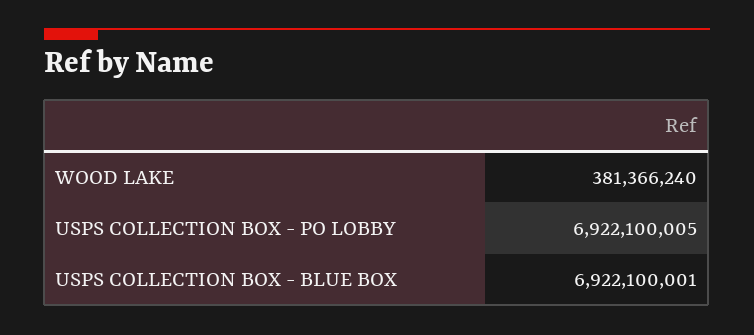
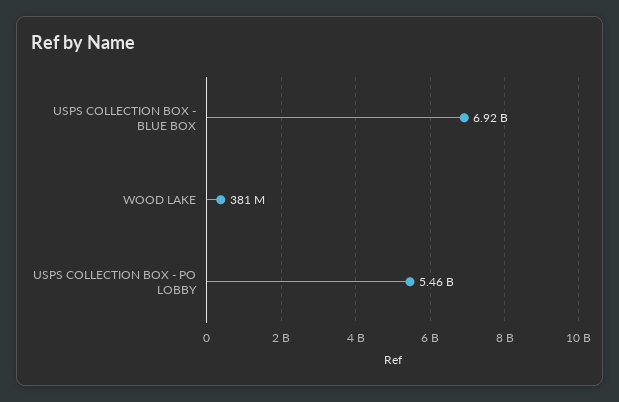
USPS COLLECTION BOX - PO LOBBY: 6922100005 -> 5460000000

